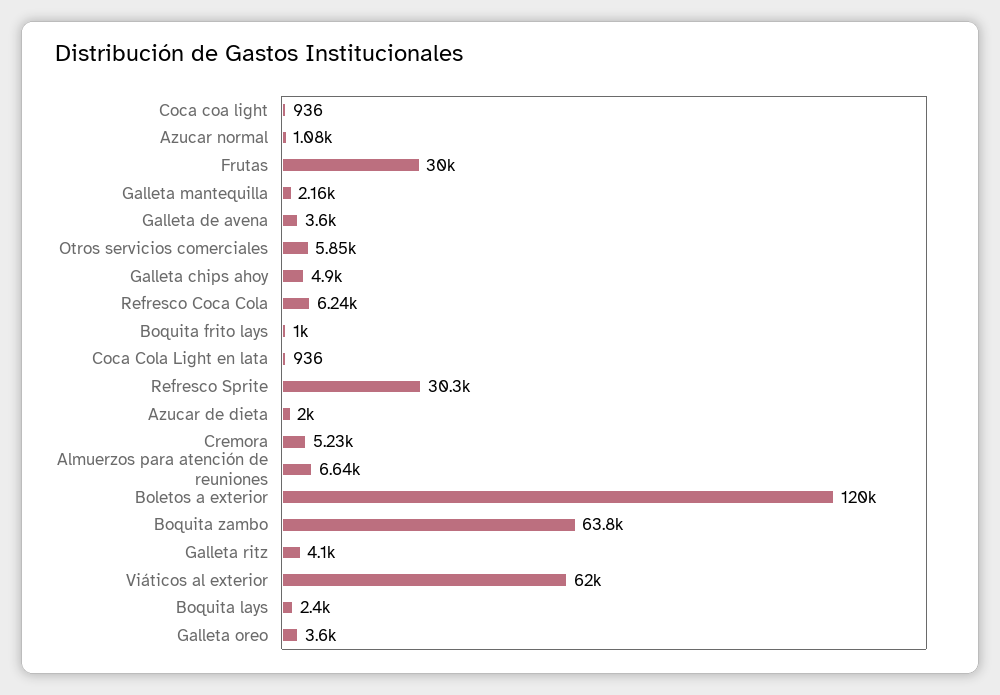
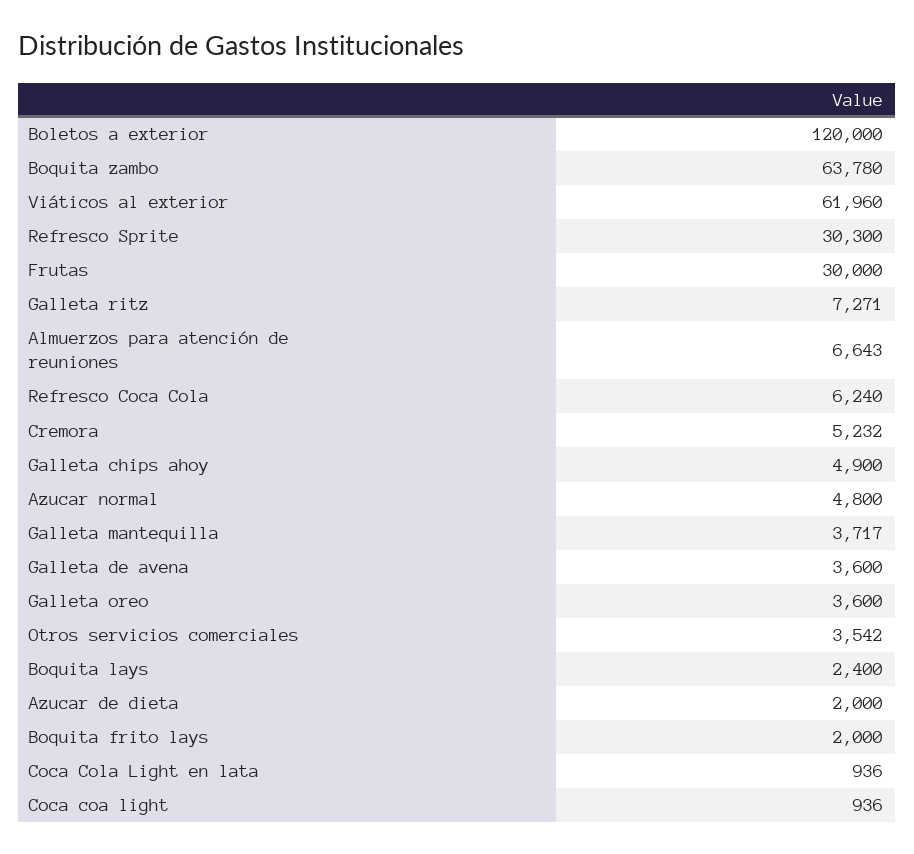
Azucar normal: 1080 -> 4800
Galleta mantequilla: 2160 -> 3717
Otros servicios comerciales: 5850 -> 3542
Boquita frito lays: 1000 -> 2000
Galleta ritz: 4100 -> 7271

